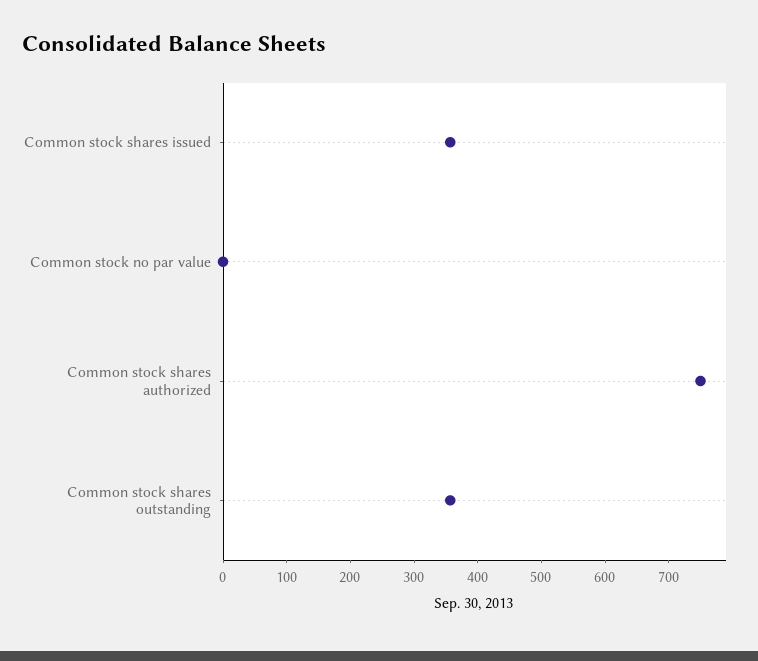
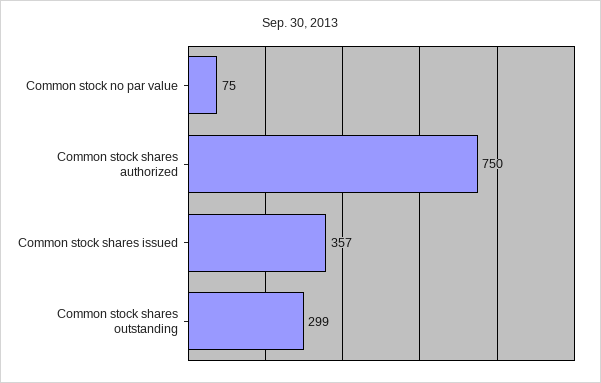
Common stock no par value: 0 -> 75
Common stock shares outstanding: 360 -> 299

